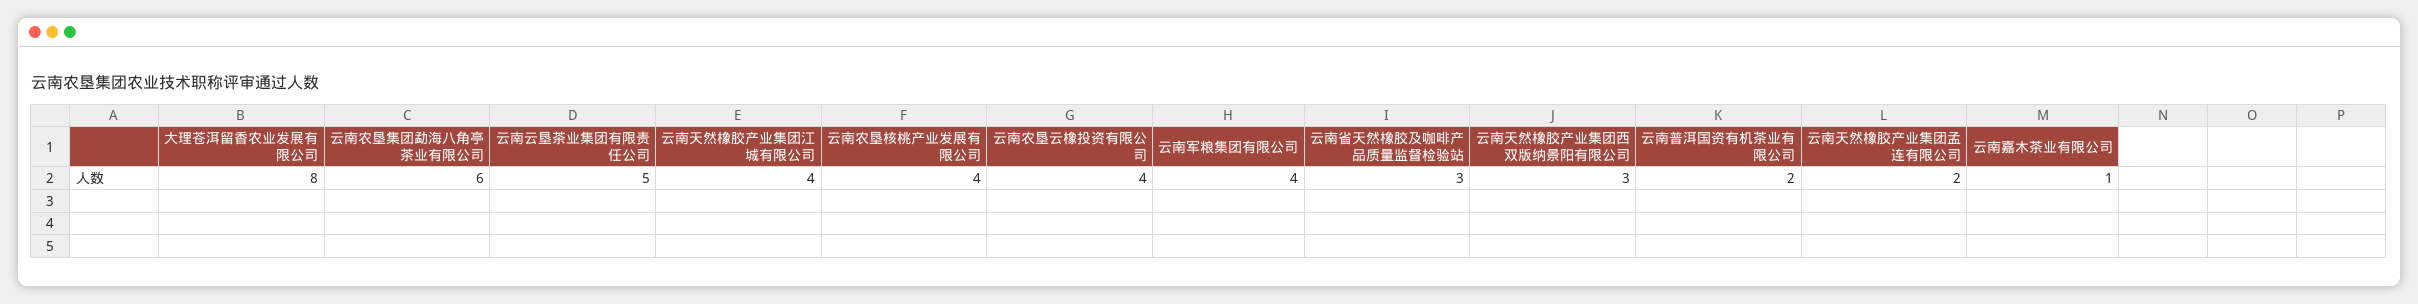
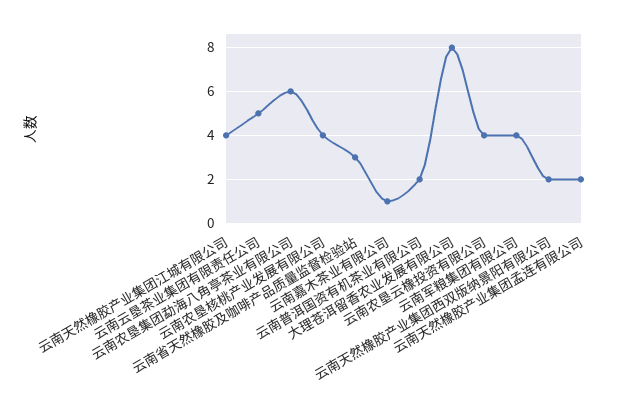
云南天然橡胶产业集团西双版纳景阳有限公司: 3 -> 2

